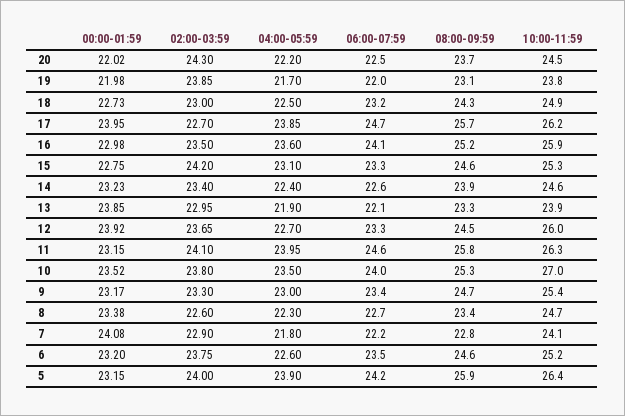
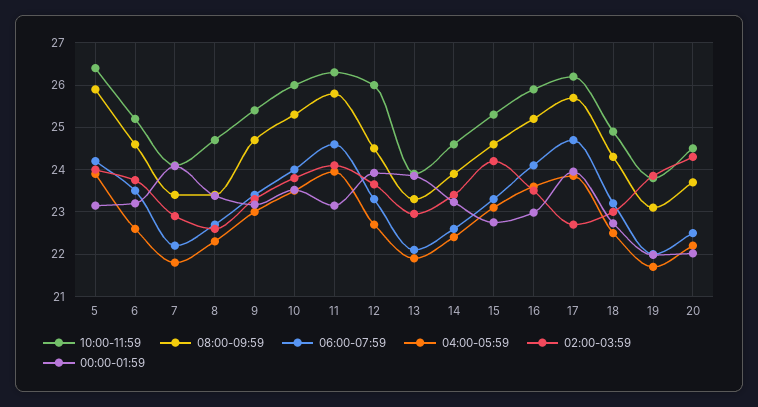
10:00-11:59, 10: 27 -> 26
08:00-09:59, 7: 22.8 -> 23.4

